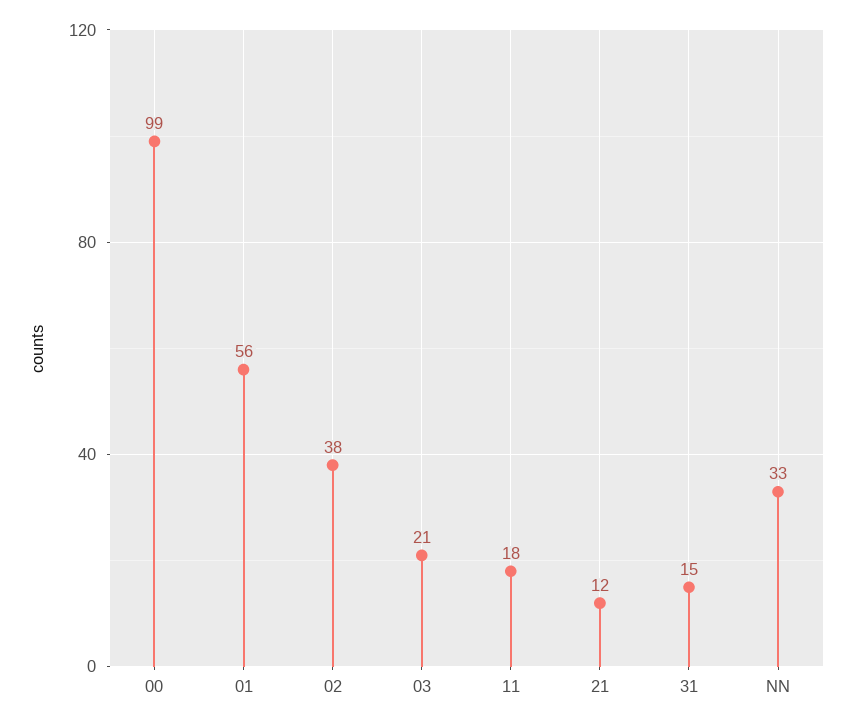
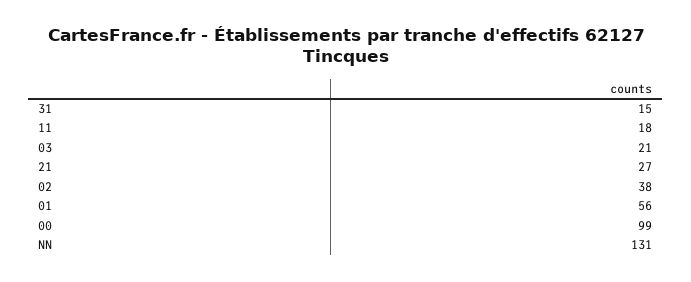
21: 12 -> 27
NN: 33 -> 131

